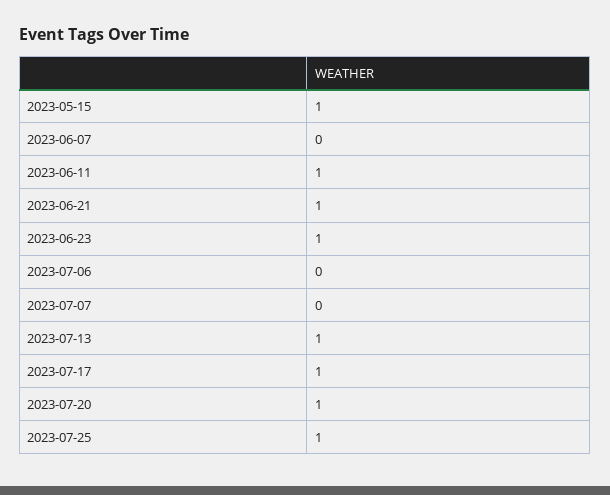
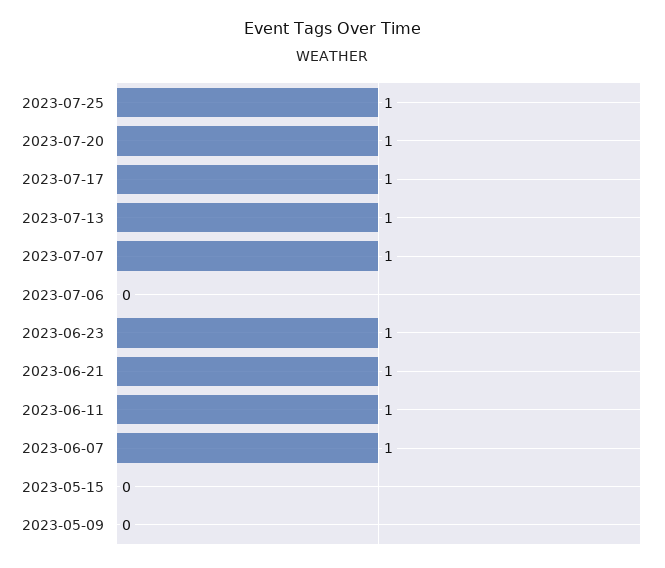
2023-05-15: 1 -> 0
2023-06-07: 0 -> 1
2023-07-07: 0 -> 1
2023-05-09: none -> 0

